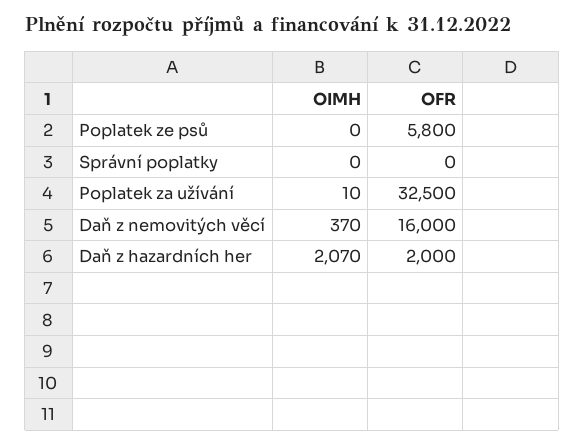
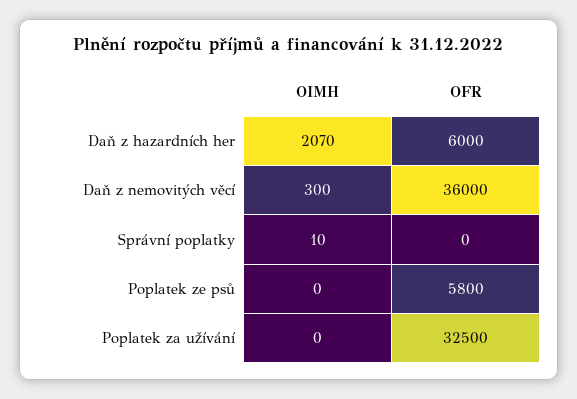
OIMH, Správní poplatky: 0 -> 10
OIMH, Poplatek za užívání: 10 -> 0
OIMH, Daň z nemovitých věcí: 370 -> 300
OFR, Daň z nemovitých věcí: 16000 -> 36000
OFR, Daň z hazardních her: 2000 -> 6000

